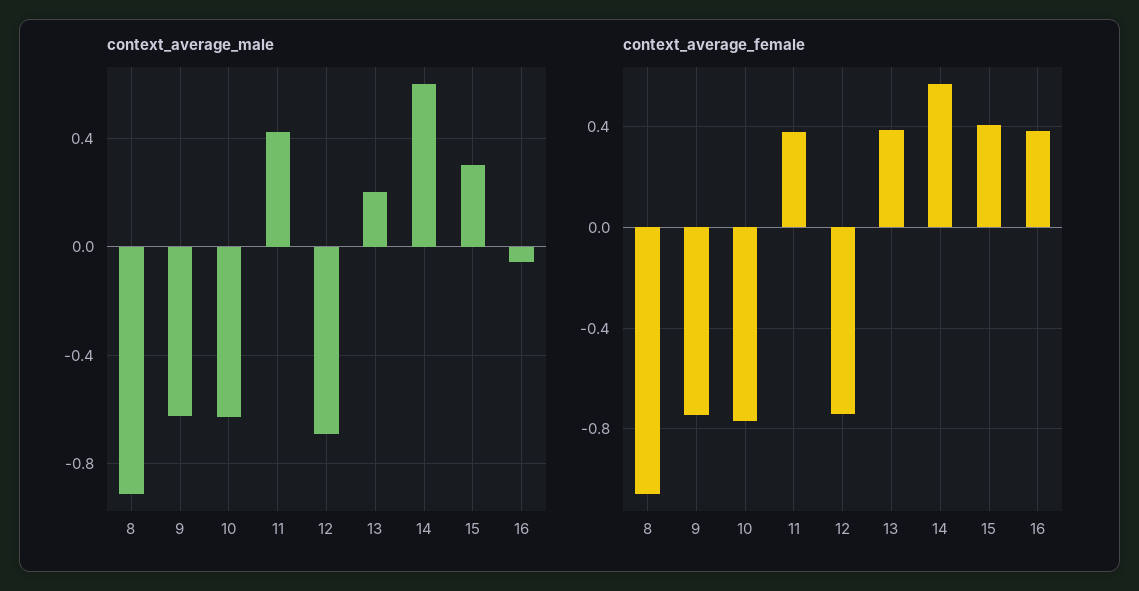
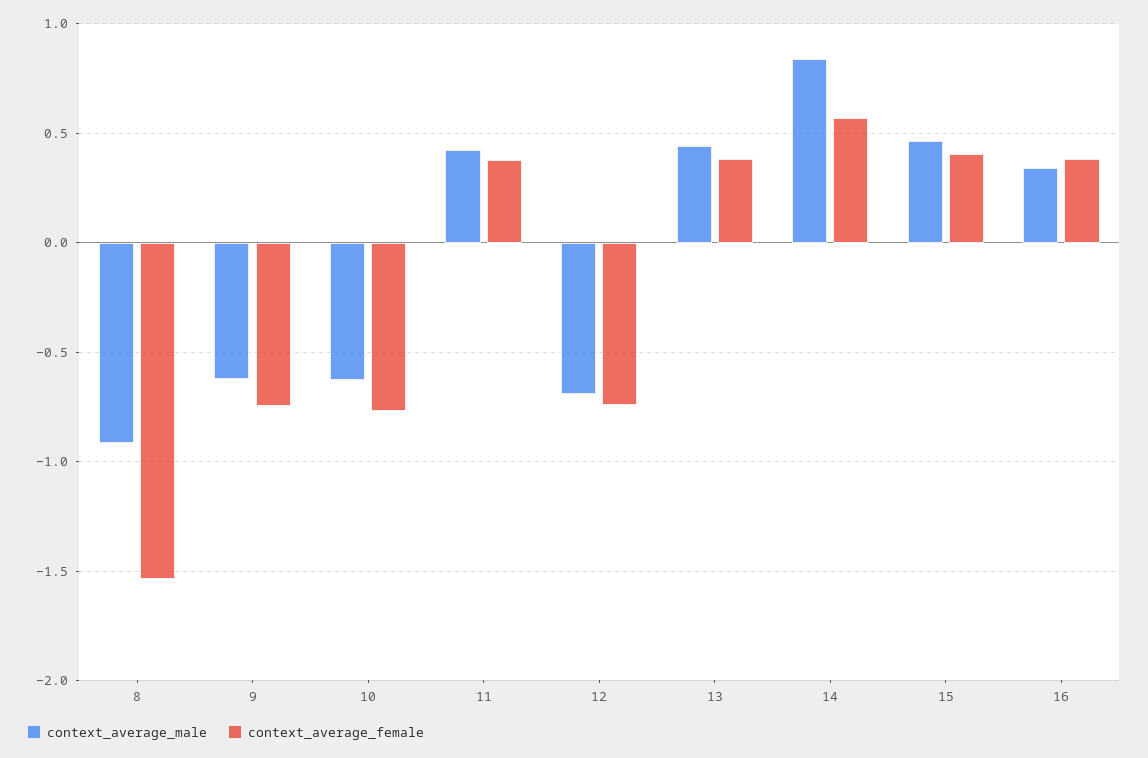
context_average_male, 13: 0.2 -> 0.45
context_average_male, 14: 0.6 -> 0.85
context_average_male, 15: 0.3 -> 0.45
context_average_male, 16: -0.05 -> 0.35
context_average_female, 8: -1.05 -> -1.55

